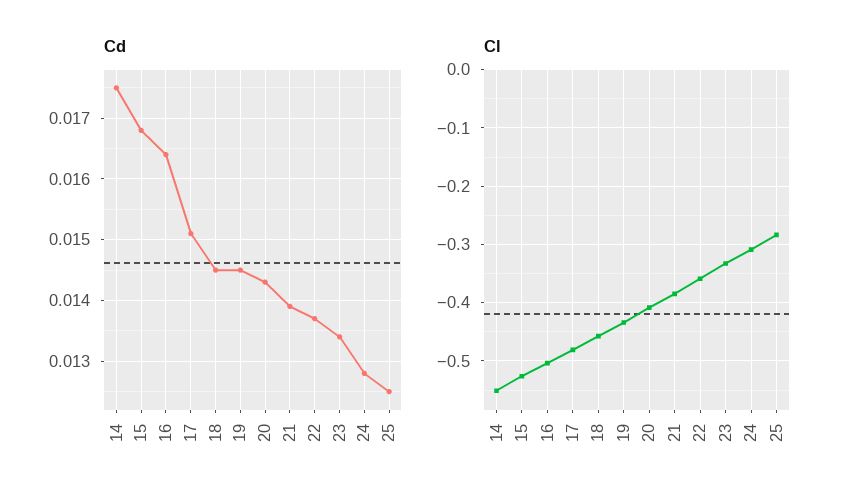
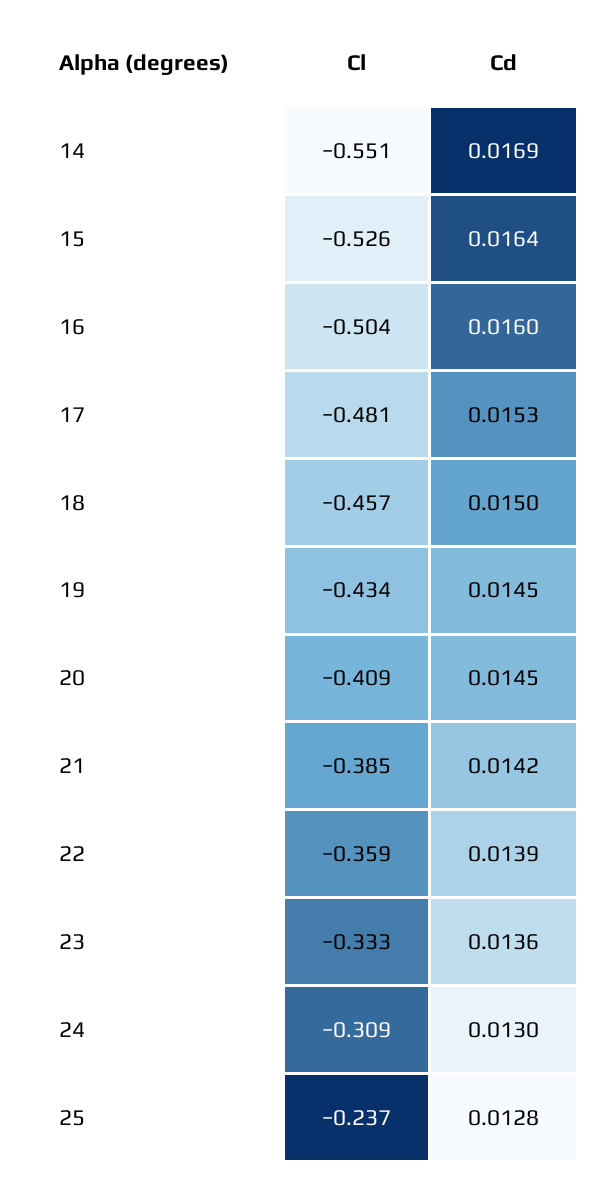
Cd, 14: 0.0175 -> 0.0169
Cd, 15: 0.0168 -> 0.0164
Cd, 16: 0.0164 -> 0.016
Cd, 17: 0.0151 -> 0.0153
Cd, 18: 0.0145 -> 0.015
Cd, 20: 0.0143 -> 0.0145
Cd, 21: 0.0139 -> 0.0142
Cd, 22: 0.0137 -> 0.0139
Cd, 23: 0.0134 -> 0.0136
Cd, 24: 0.0128 -> 0.013
Cd, 25: 0.0125 -> 0.0128
Cl, 25: -0.28 -> -0.237

